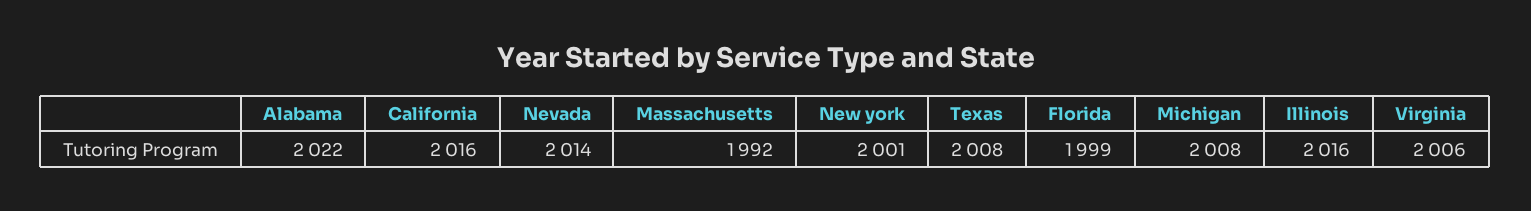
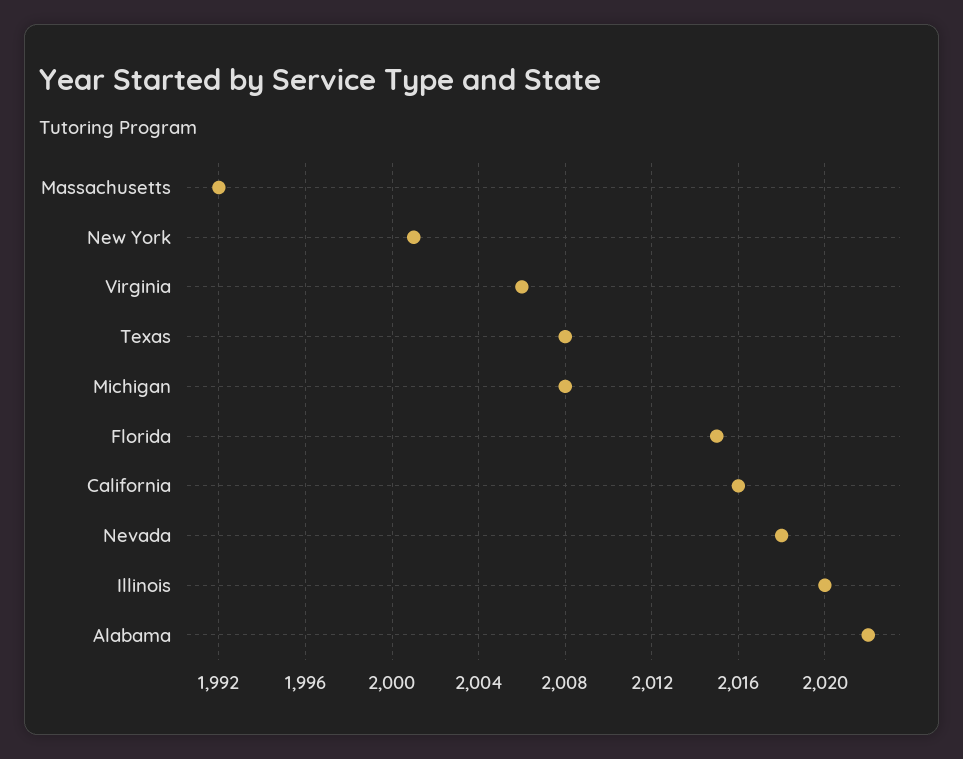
Nevada: 2014 -> 2018
Florida: 1999 -> 2015
Illinois: 2016 -> 2020

